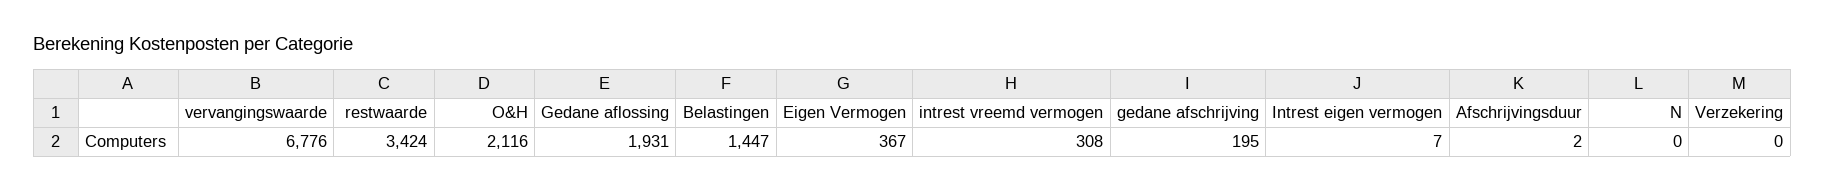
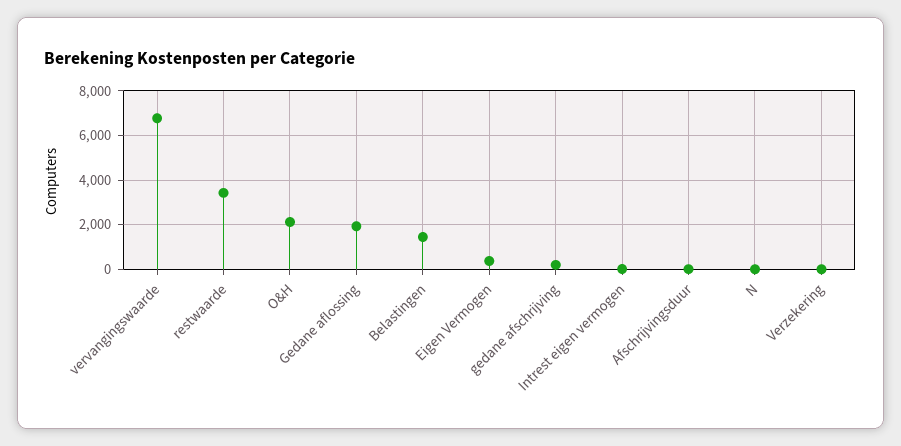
intrest vreemd vermogen: 308 -> none

